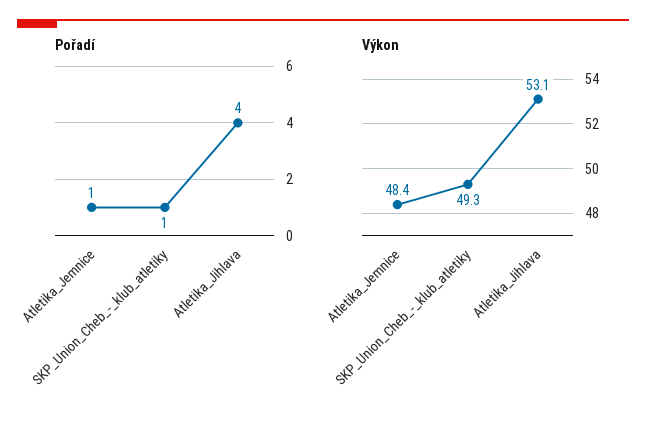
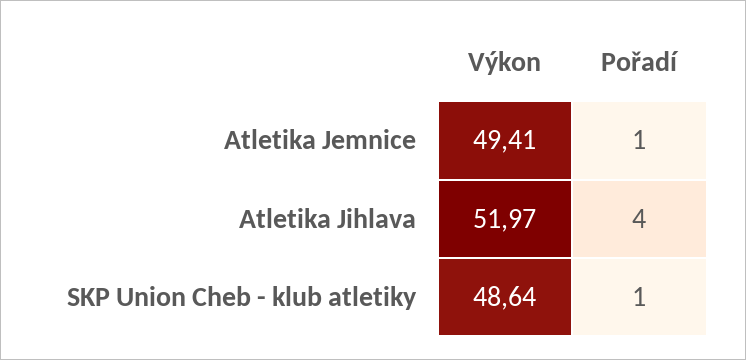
Výkon, Atletika_Jemnice: 48.4 -> 49.41
Výkon, SKP_Union_Cheb_-_klub_atletiky: 49.3 -> 48.64
Výkon, Atletika_Jihlava: 53.1 -> 51.97

